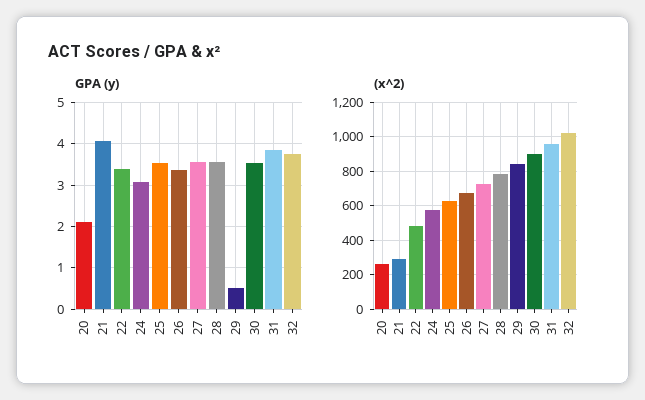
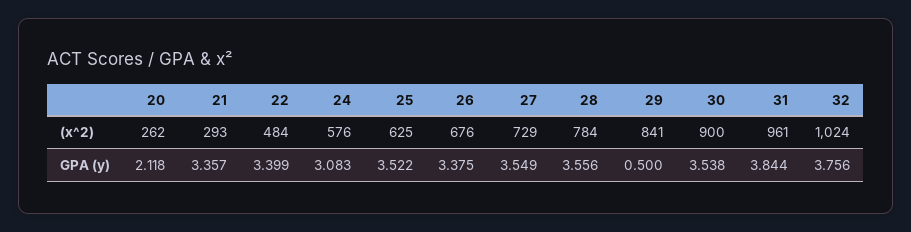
GPA (y), 21: 4 -> 3.357

